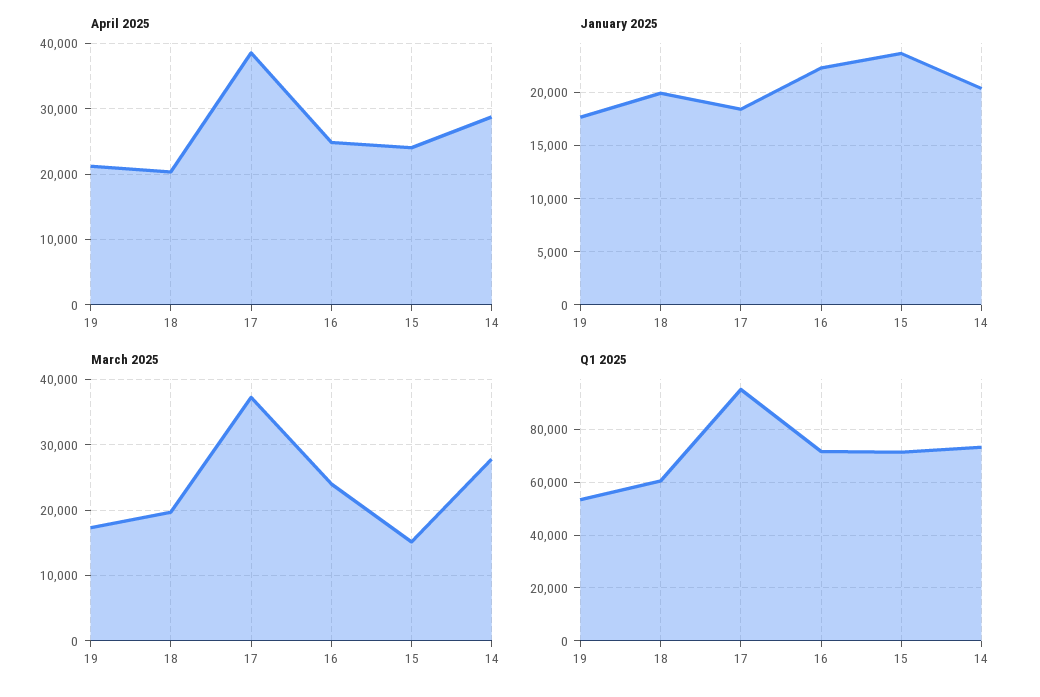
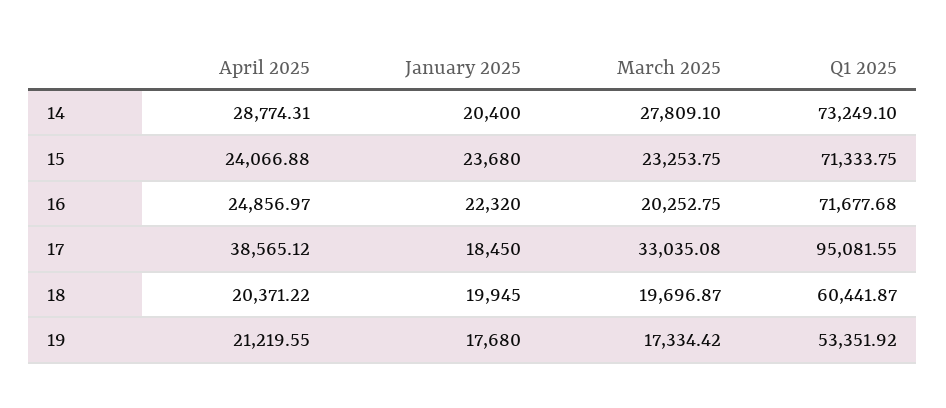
March 2025, 17: 37000 -> 33035.08
March 2025, 16: 24000 -> 20252.75
March 2025, 15: 15000 -> 23253.75

